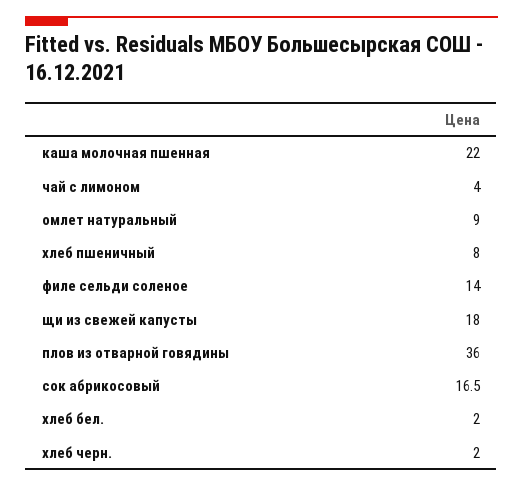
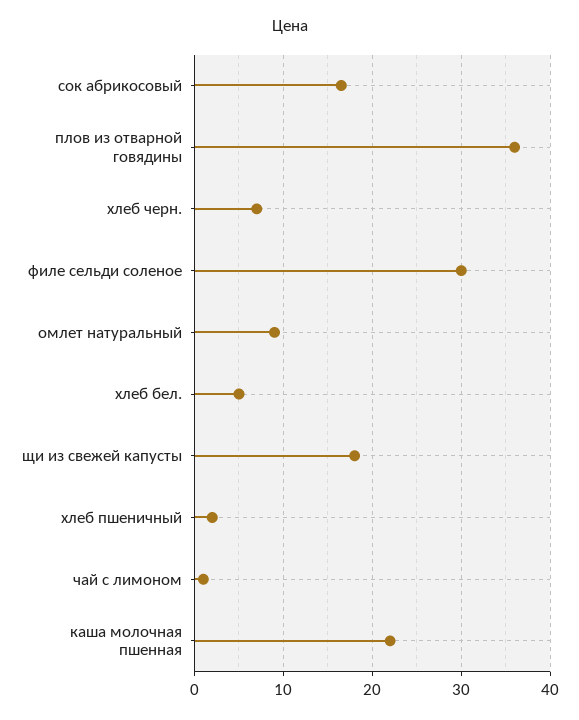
чай с лимоном: 4 -> 1
хлеб пшеничный: 8 -> 2
филе сельди соленое: 14 -> 30
хлеб бел.: 2 -> 5
хлеб черн.: 2 -> 7

